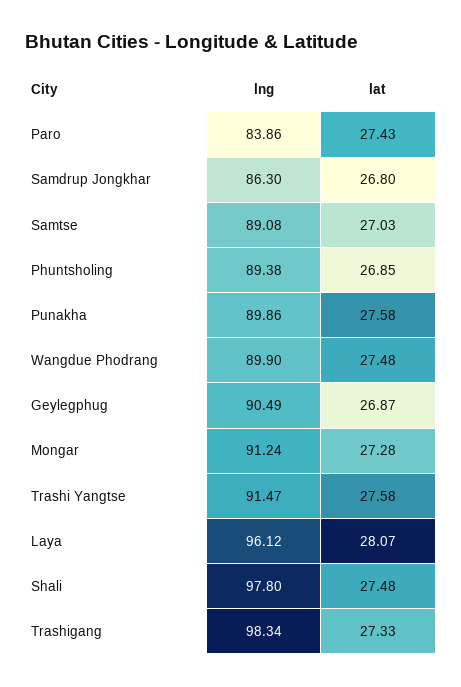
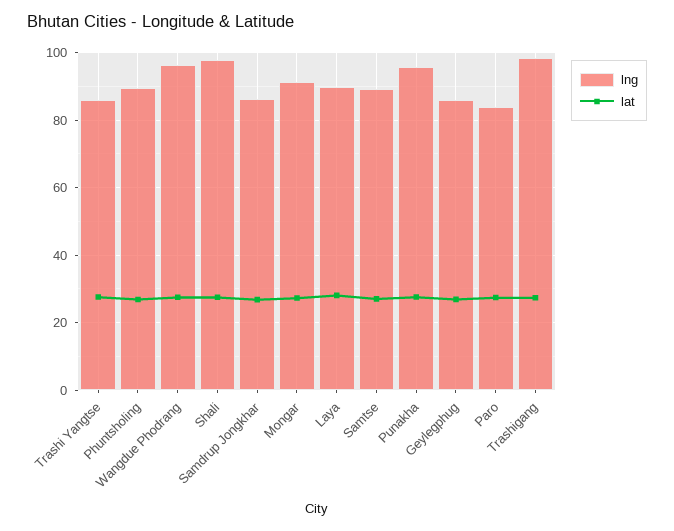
lng, Punakha: 89.86 -> 96
lng, Wangdue Phodrang: 89.9 -> 96
lng, Geylegphug: 90.49 -> 86
lng, Trashi Yangtse: 91.47 -> 86
lng, Laya: 96.12 -> 90

